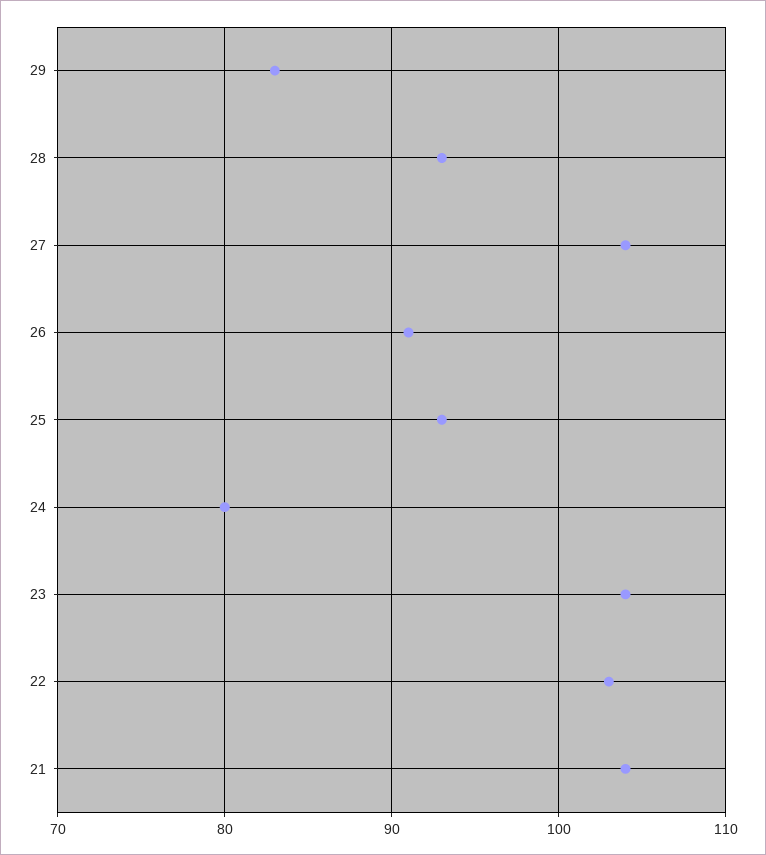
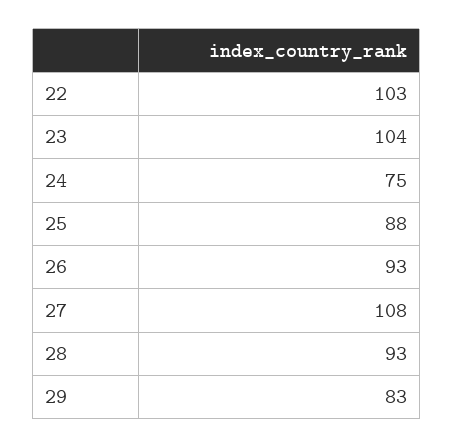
27: 104 -> 108
26: 91 -> 93
25: 93 -> 88
24: 80 -> 75
21: 104 -> none

